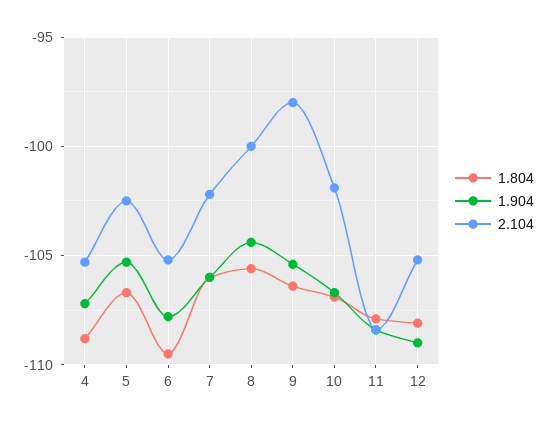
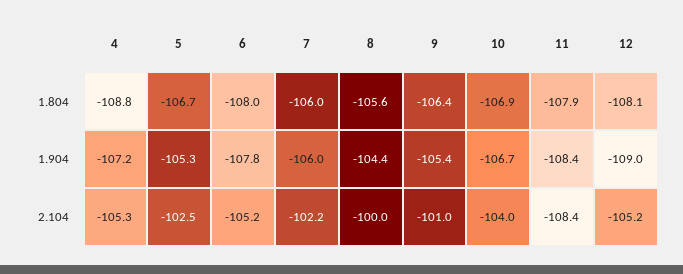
1.804, 6: -109.5 -> -108
2.104, 9: -98 -> -101
2.104, 10: -102 -> -104

